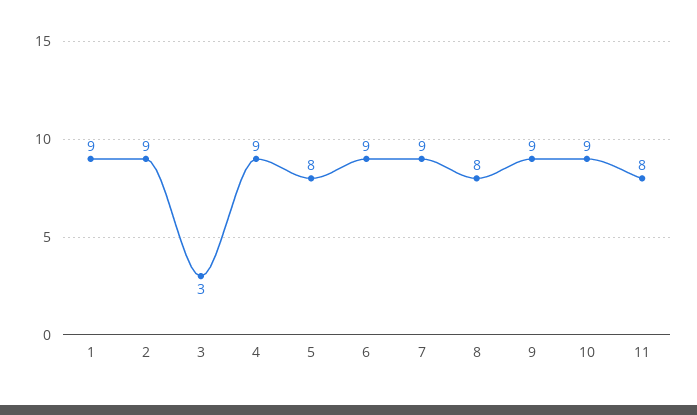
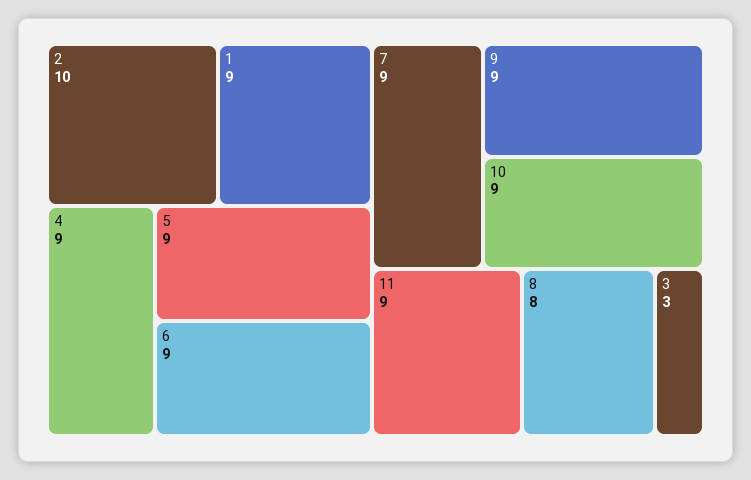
2: 9 -> 10
5: 8 -> 9
11: 8 -> 9

